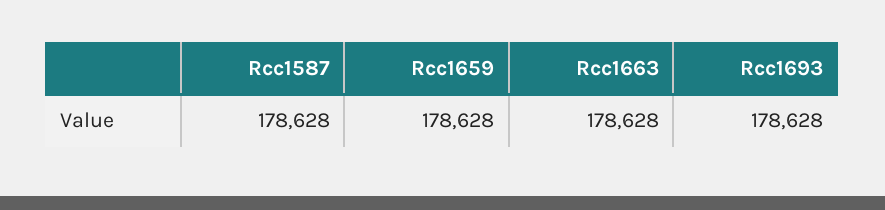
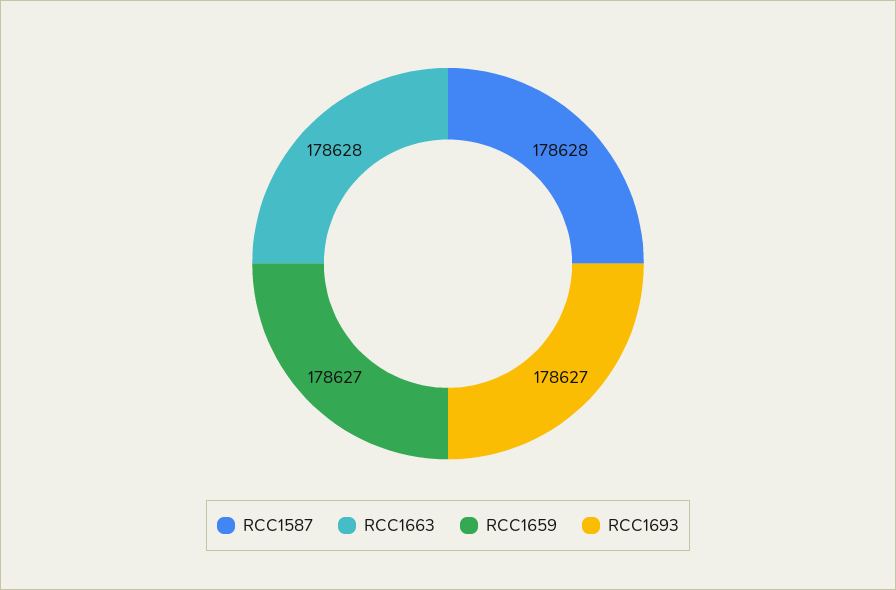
Rcc1659: 178628 -> 178627
Rcc1693: 178628 -> 178627

